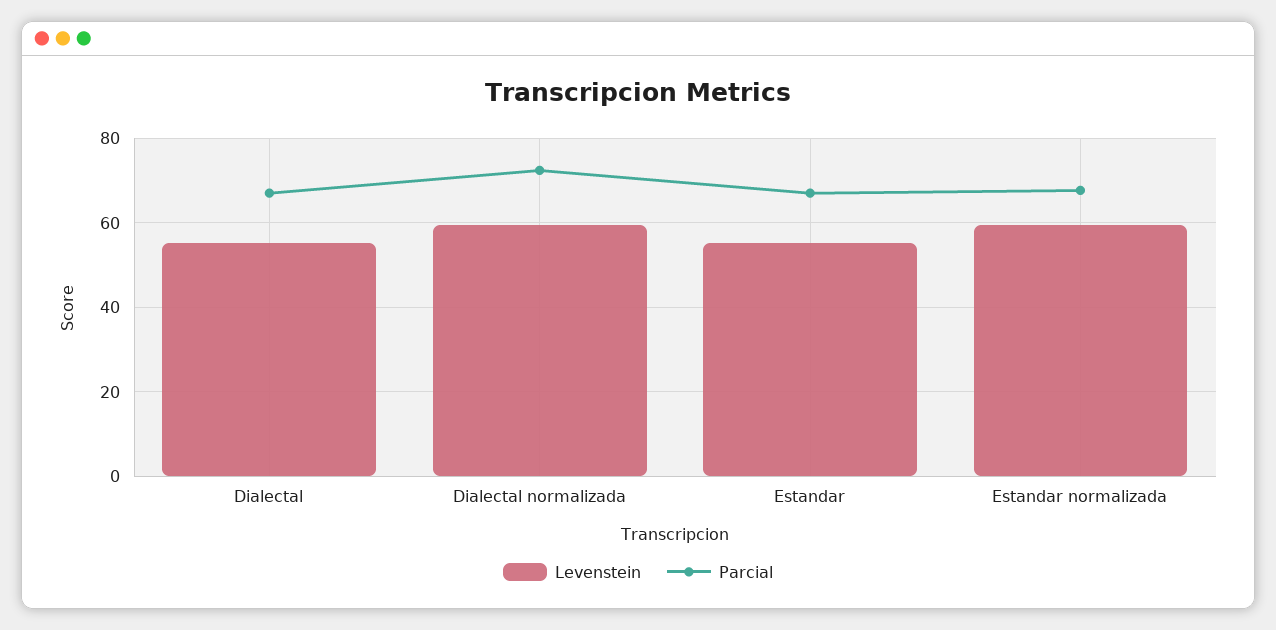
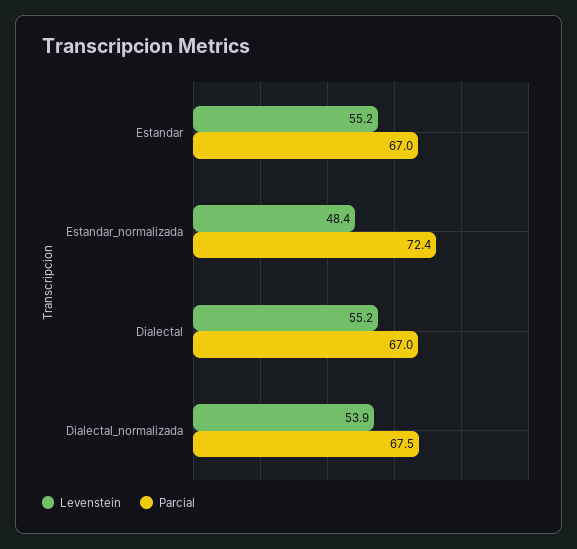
Levenstein, Dialectal normalizada: 60 -> 53.9
Parcial, Dialectal normalizada: 72 -> 67.5
Levenstein, Estandar normalizada: 60 -> 48.4
Parcial, Estandar normalizada: 68 -> 72.4

